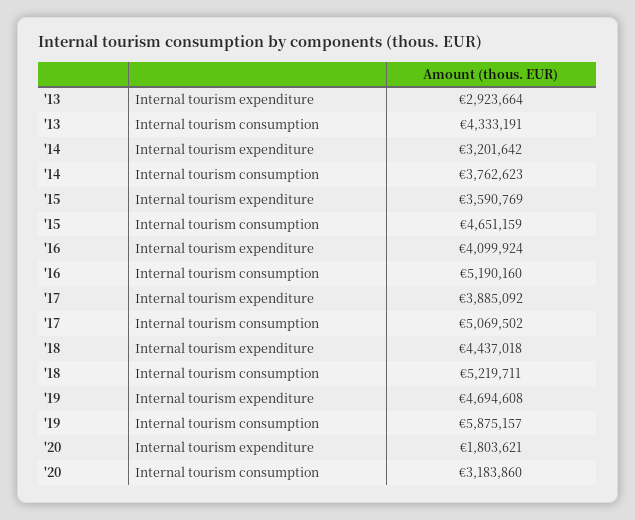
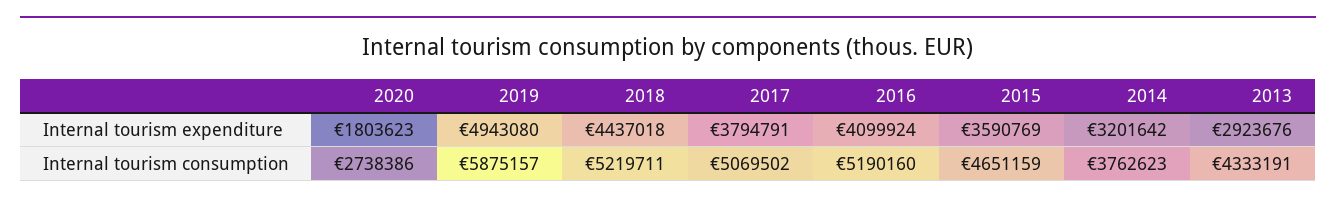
'13, Internal tourism expenditure: 2923664 -> 2923676
'17, Internal tourism expenditure: 3885092 -> 3794791
'19, Internal tourism expenditure: 4694608 -> 4943080
'20, Internal tourism expenditure: 1803621 -> 1803623
'20, Internal tourism consumption: 3183860 -> 2738386

